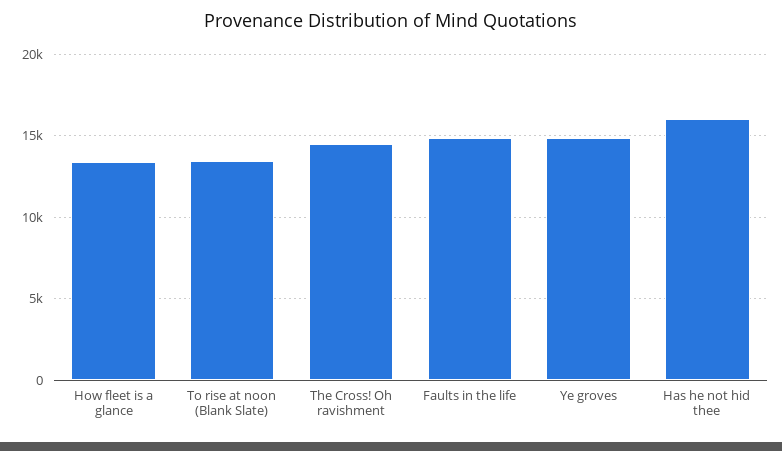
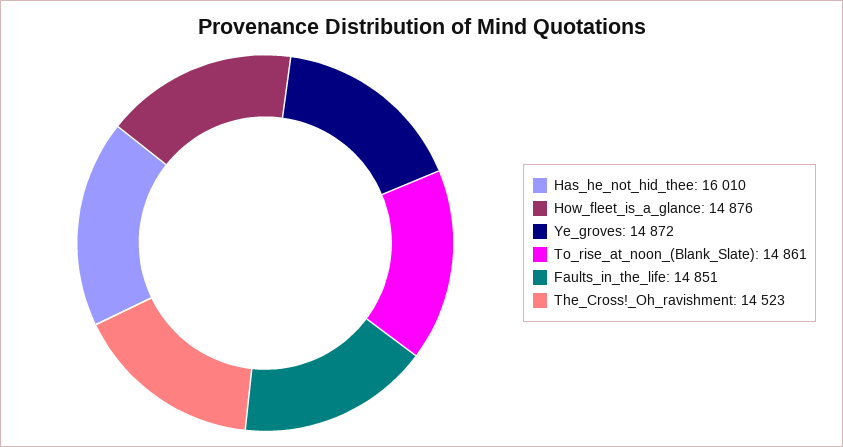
How fleet is a glance: 13500 -> 14876
To rise at noon (Blank Slate): 13500 -> 14861

